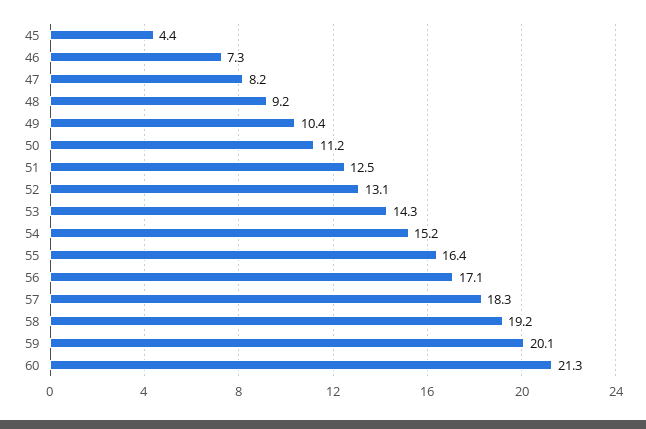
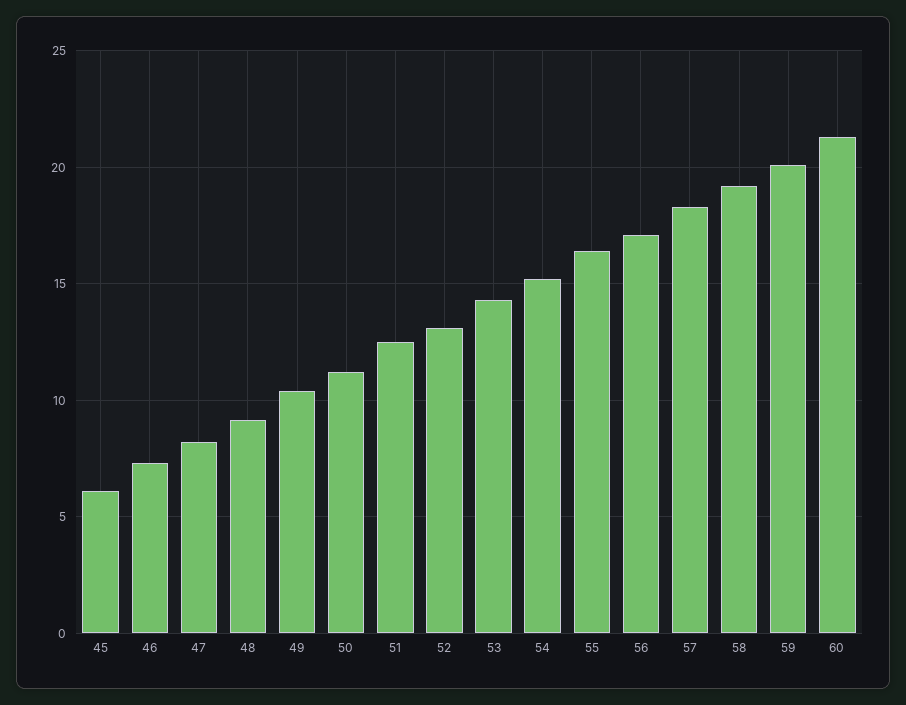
45: 4.4 -> 6

